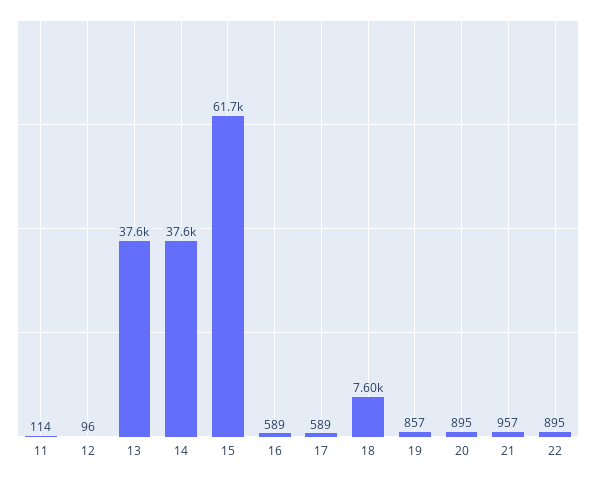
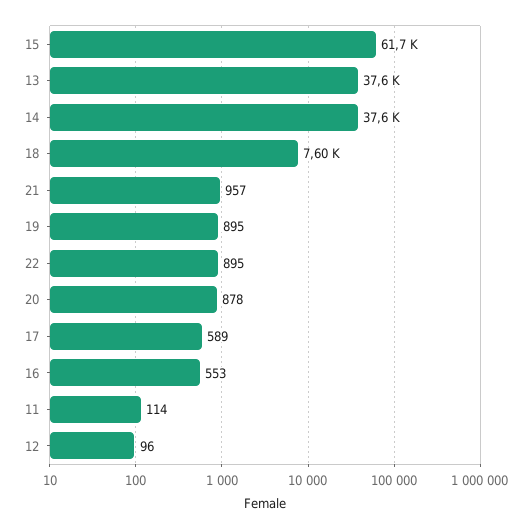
16: 589 -> 553
19: 857 -> 895
20: 895 -> 878

